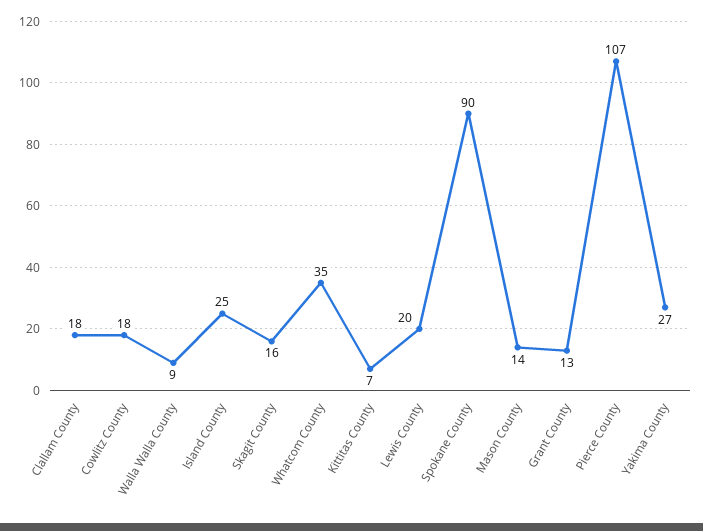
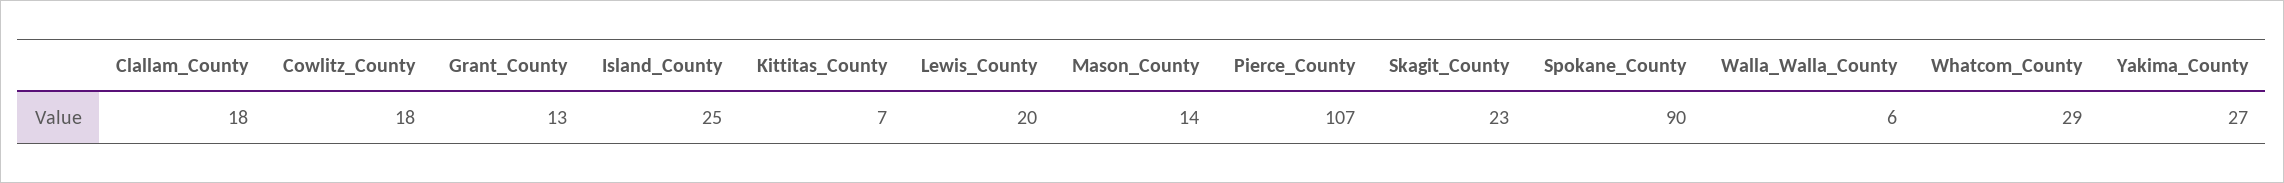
Walla Walla County: 9 -> 6
Skagit County: 16 -> 23
Whatcom County: 35 -> 29

